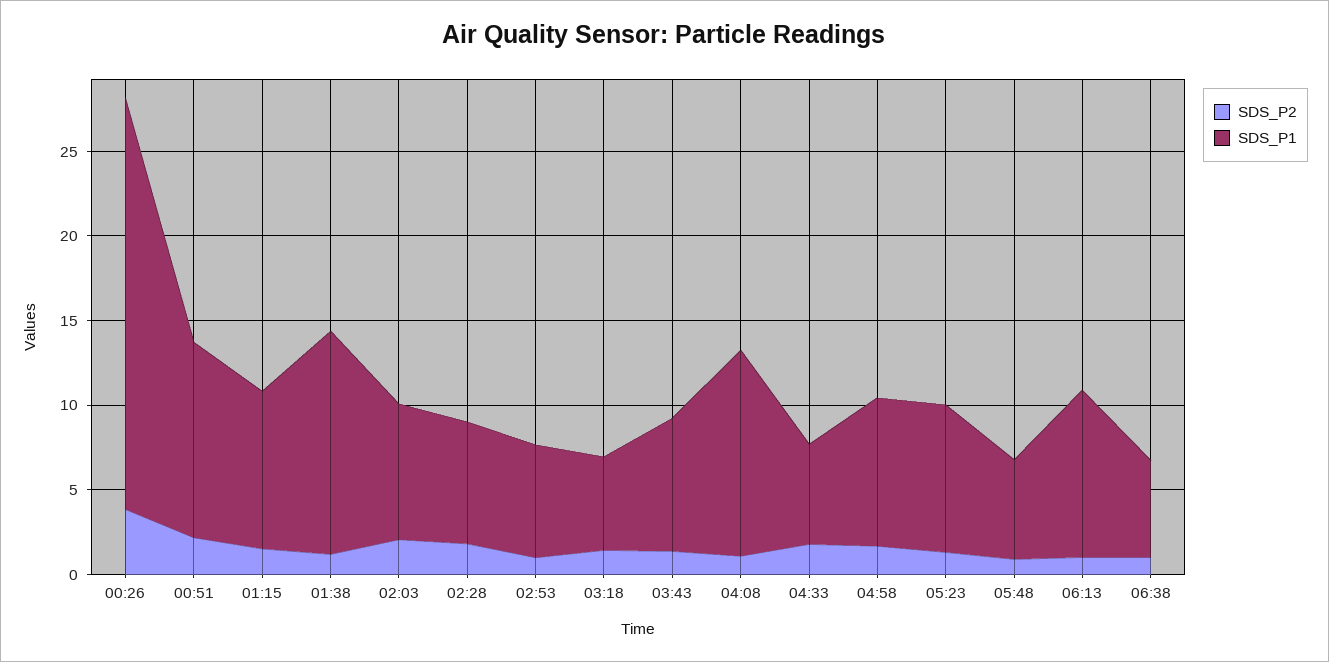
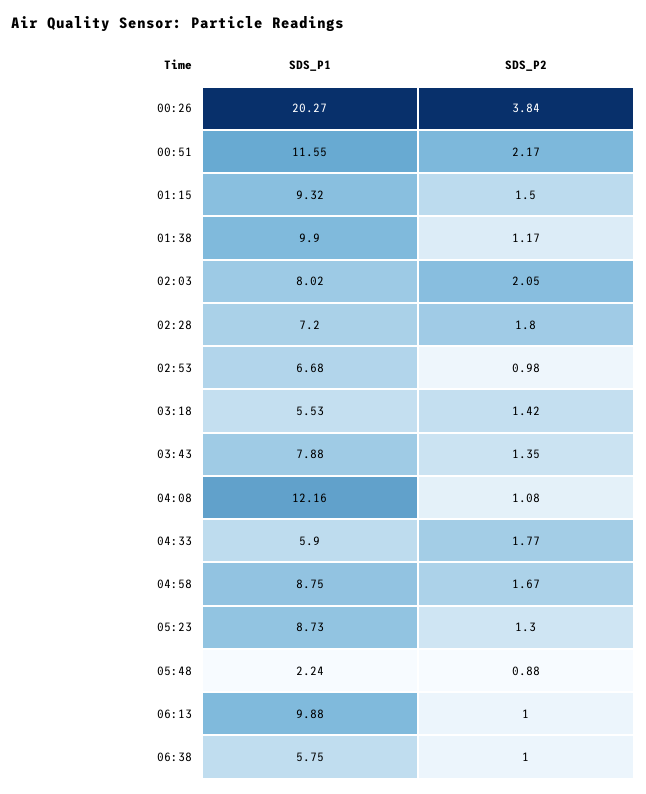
SDS_P1, 00:26: 24 -> 20.27
SDS_P1, 01:38: 13 -> 9.9
SDS_P1, 05:48: 6 -> 2.24

